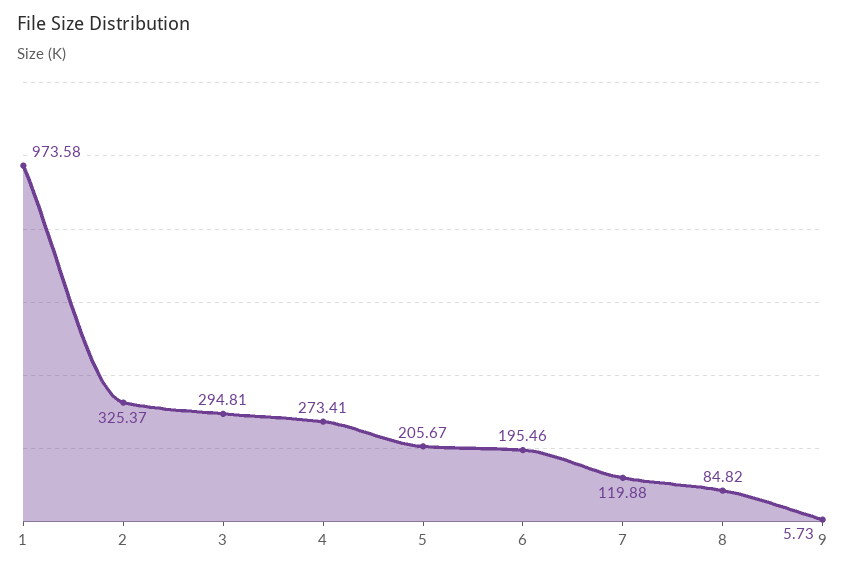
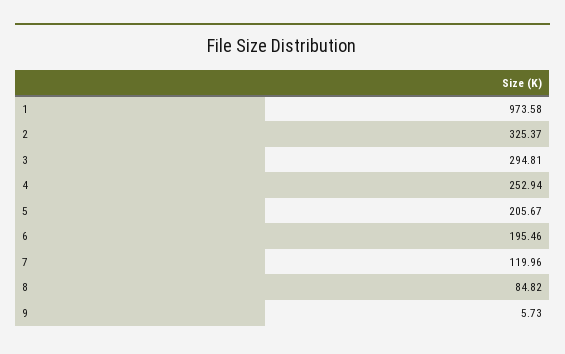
4: 273.41 -> 252.94
7: 119.88 -> 119.96

